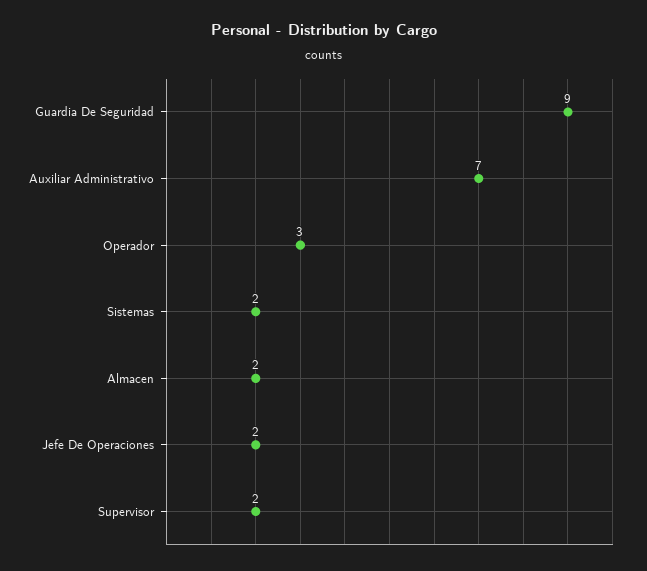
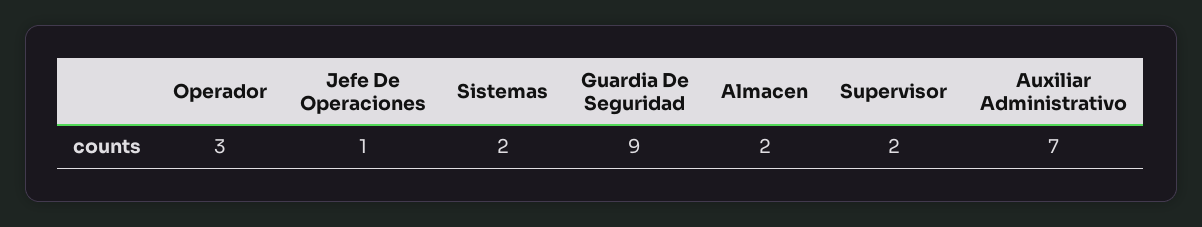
Jefe De Operaciones: 2 -> 1

